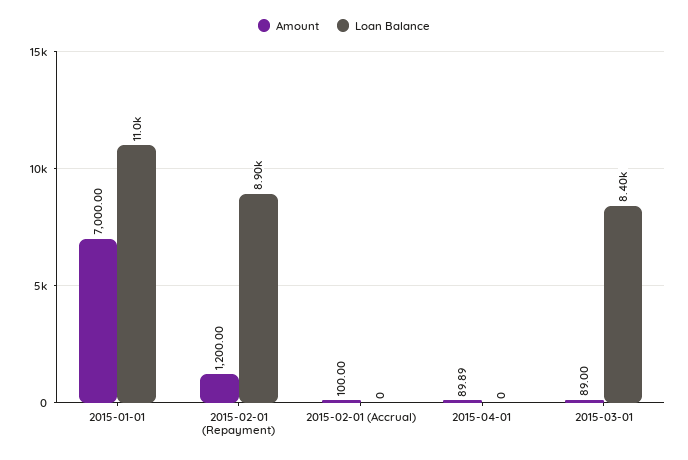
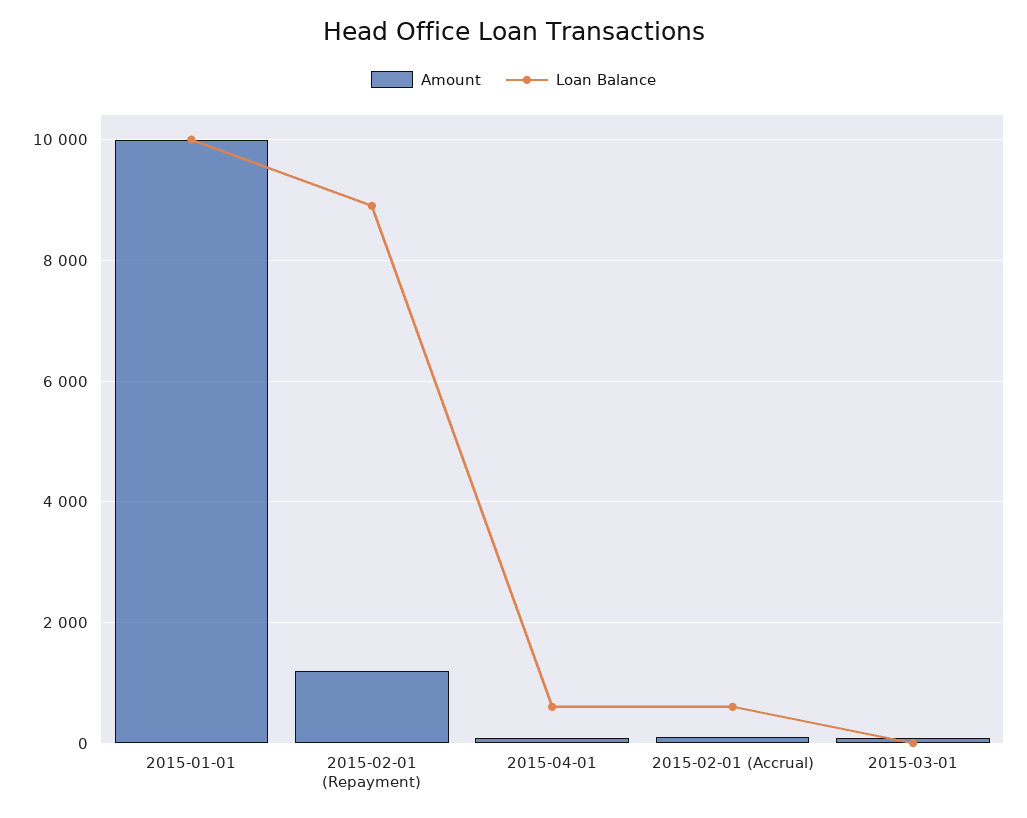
Amount, 2015-01-01: 7000 -> 10000
Loan Balance, 2015-01-01: 11000 -> 10000
Loan Balance, 2015-02-01 (Accrual): 0 -> 600
Loan Balance, 2015-04-01: 0 -> 600
Loan Balance, 2015-03-01: 8400 -> 0

